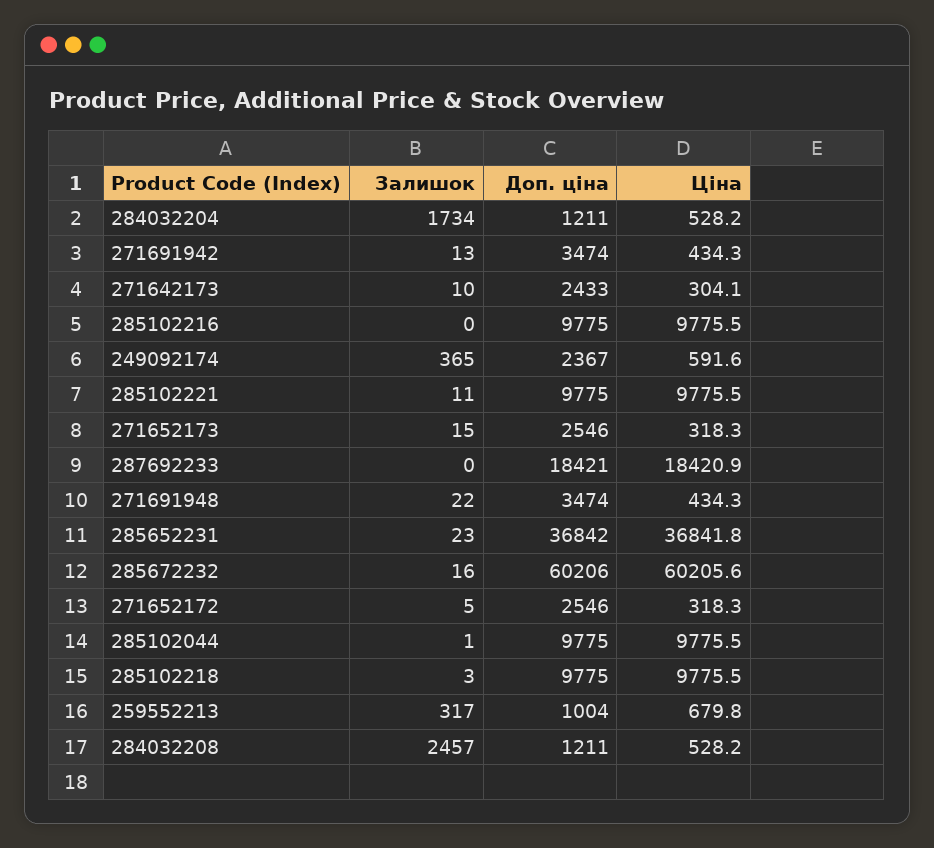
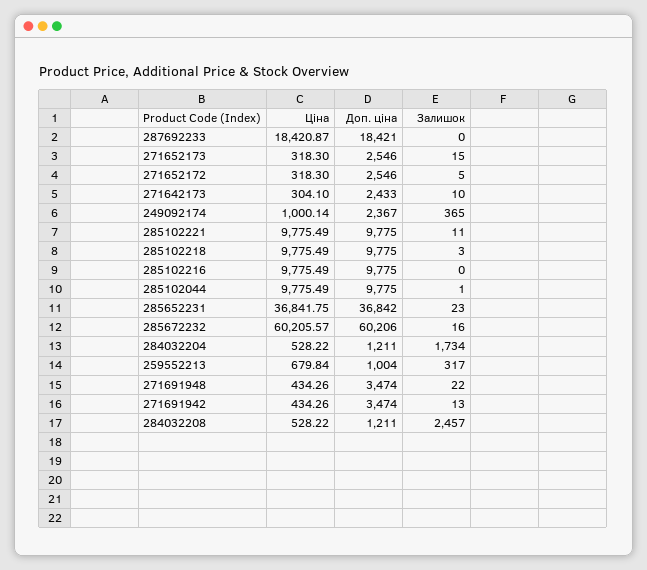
Ціна, 249092174: 591.6 -> 1000.14

